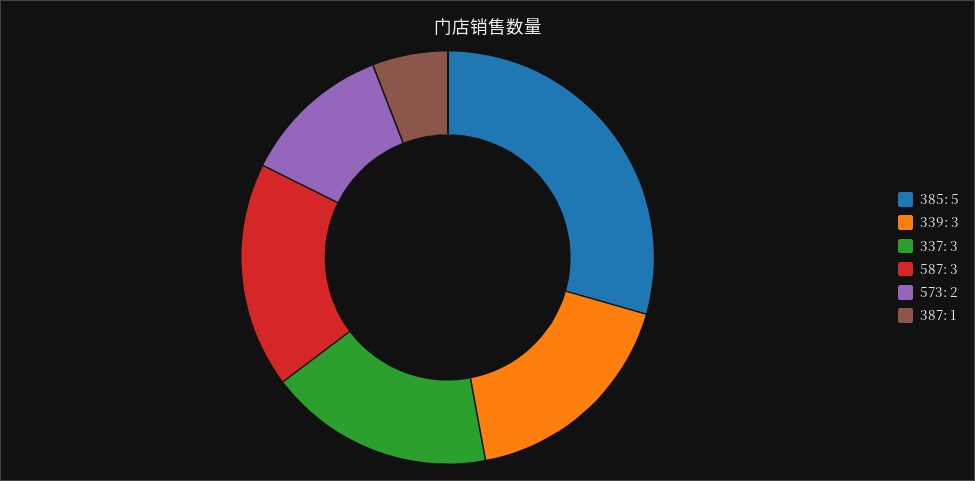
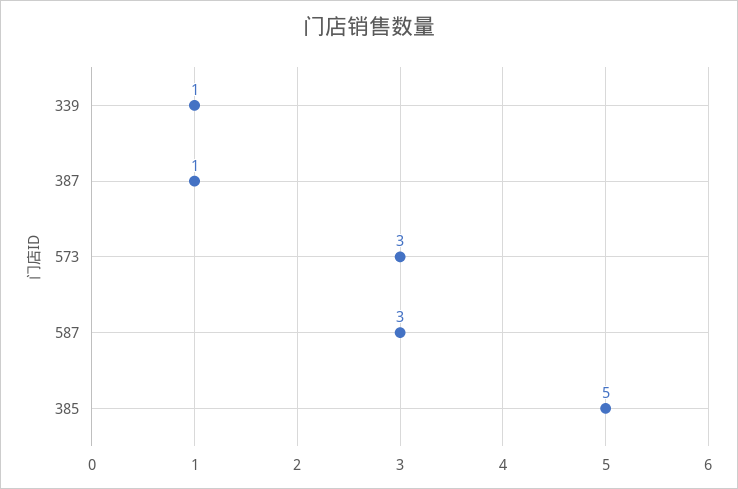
339: 3 -> 1
337: 3 -> none
573: 2 -> 3

